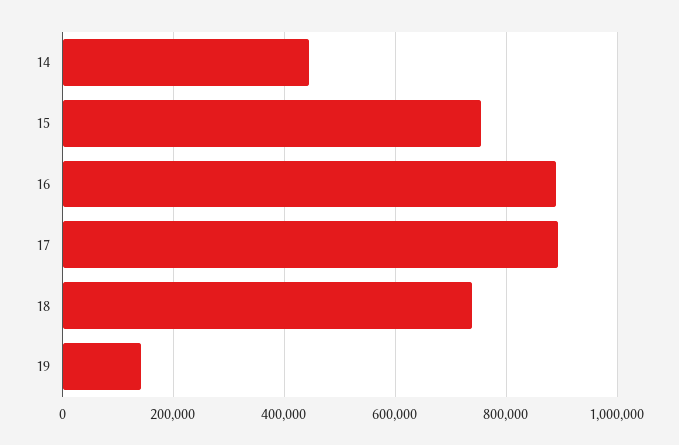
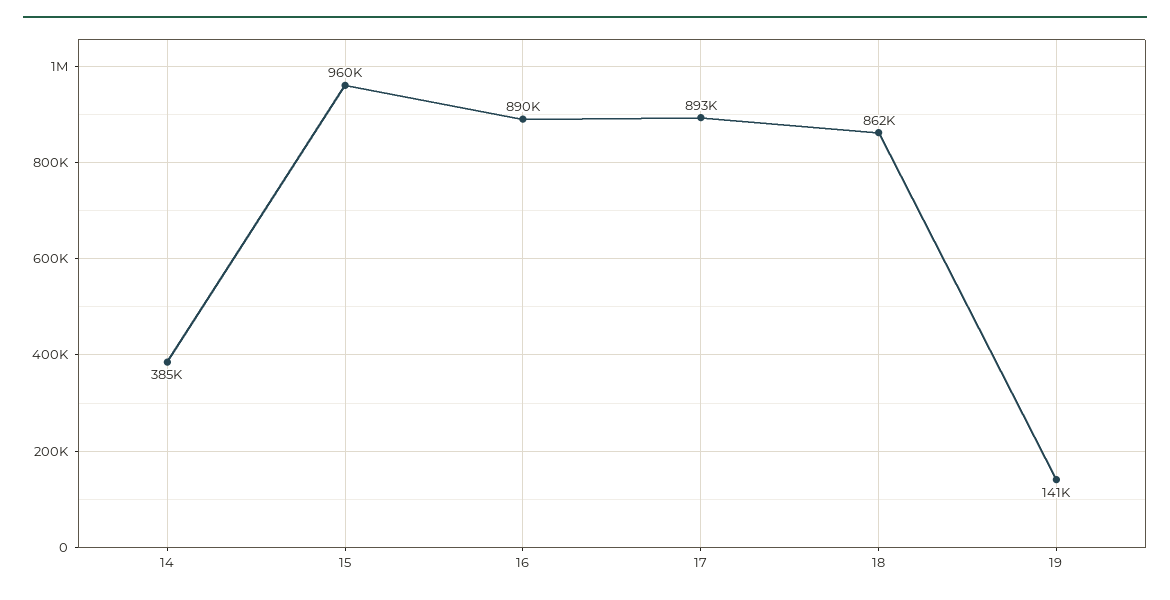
14: 440000 -> 385000
15: 760000 -> 960000
18: 740000 -> 862000

